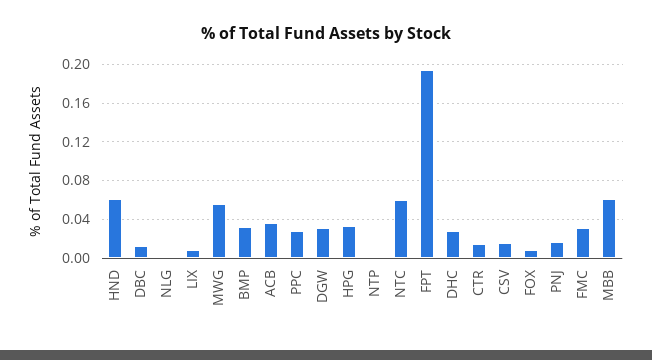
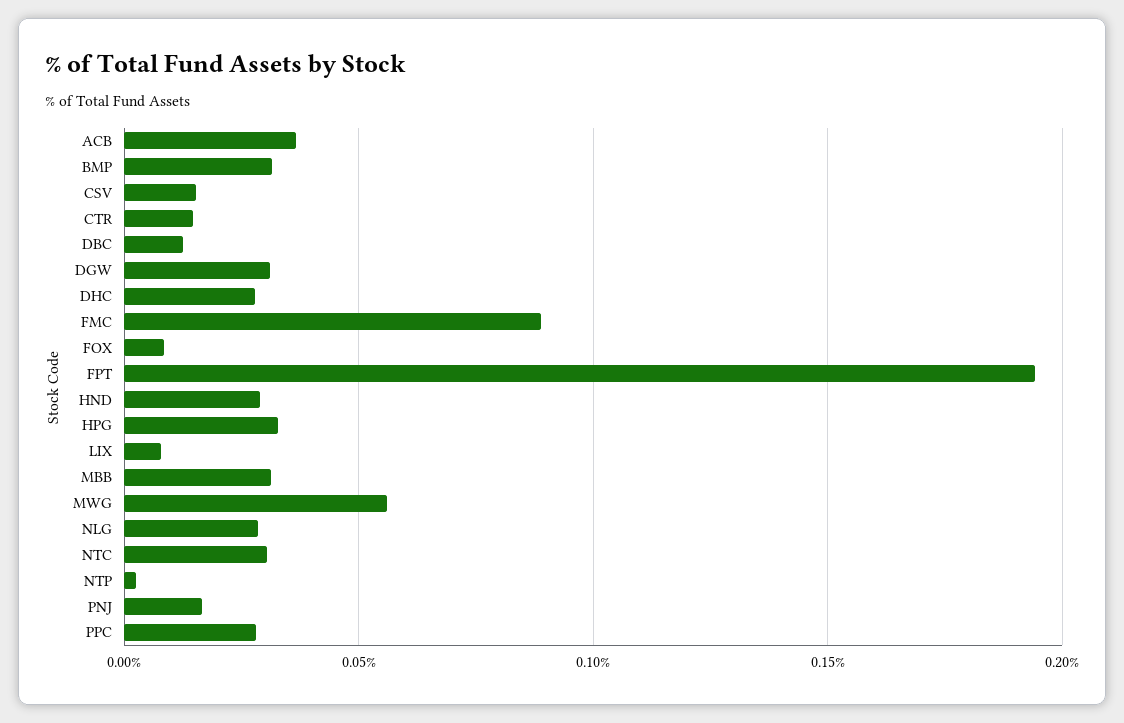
HND: 0.06 -> 0.03
NLG: 0 -> 0.03
NTC: 0.06 -> 0.03
FMC: 0.03 -> 0.09
MBB: 0.06 -> 0.03

